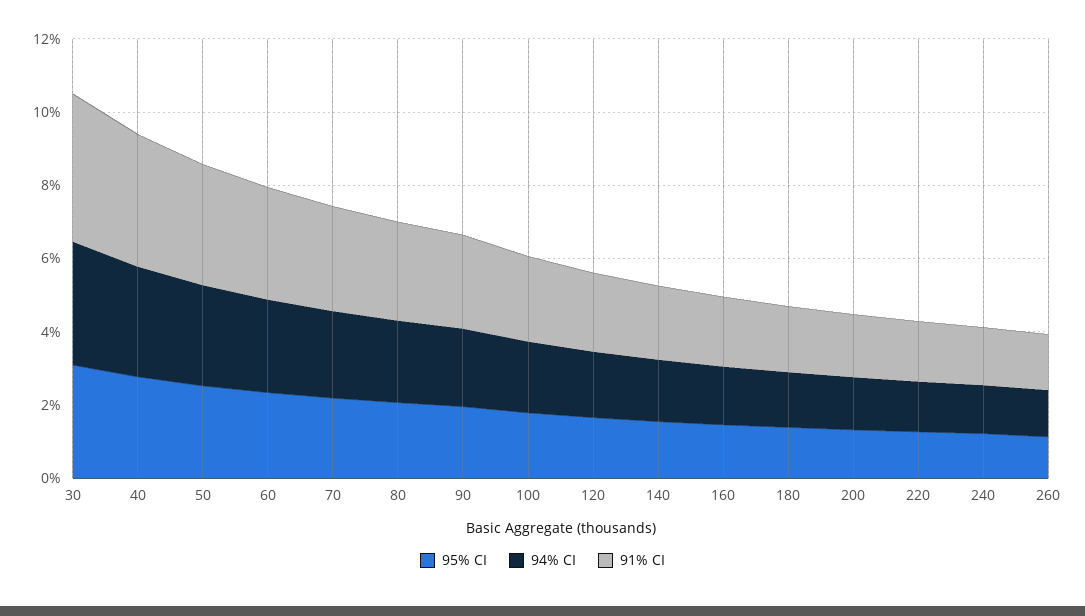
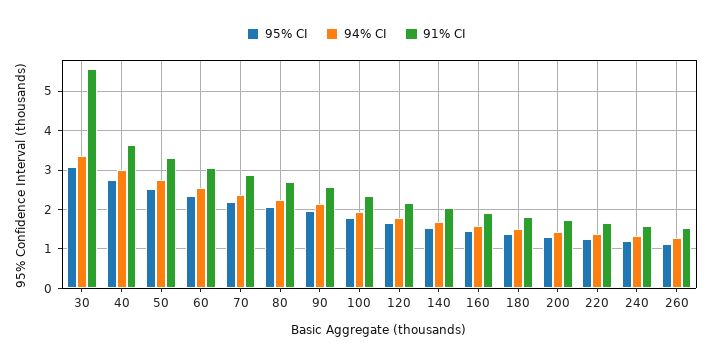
91% CI, 30: 4 -> 5.6

